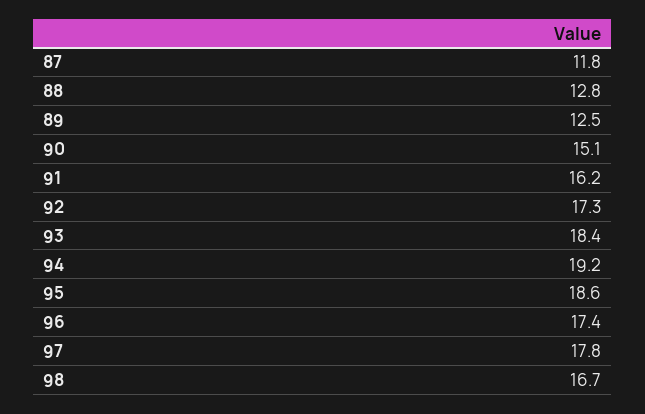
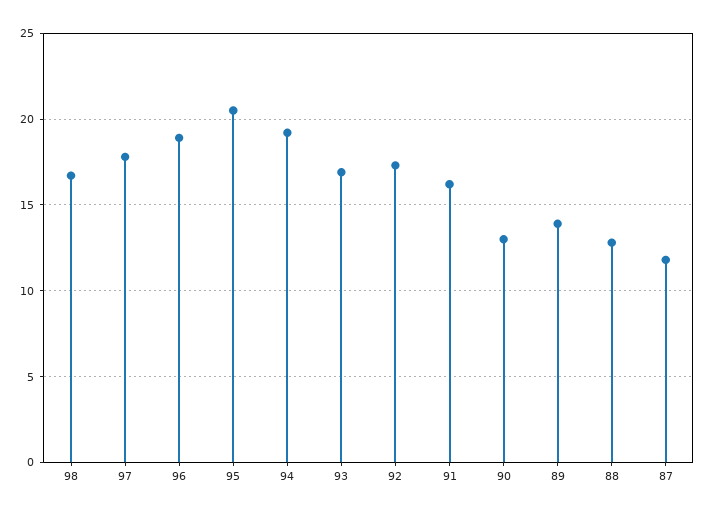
89: 12.5 -> 14
90: 15.1 -> 13
93: 18.4 -> 17
95: 18.6 -> 20.5
96: 17.4 -> 19

